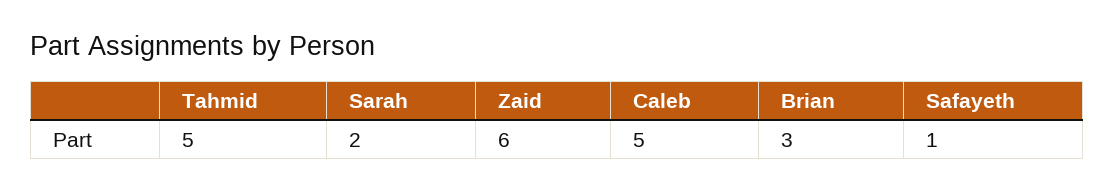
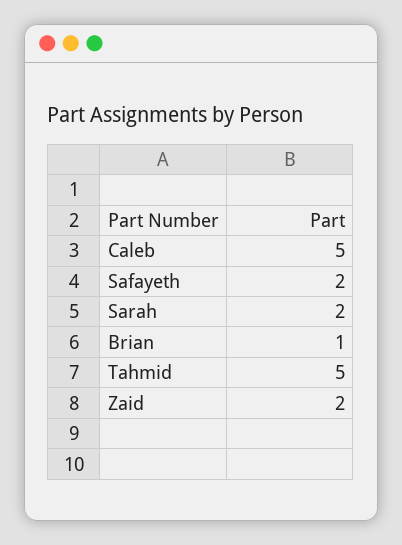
Zaid: 6 -> 2
Brian: 3 -> 1
Safayeth: 1 -> 2

